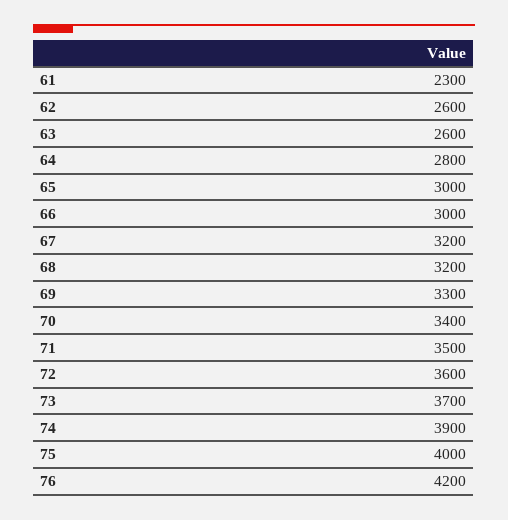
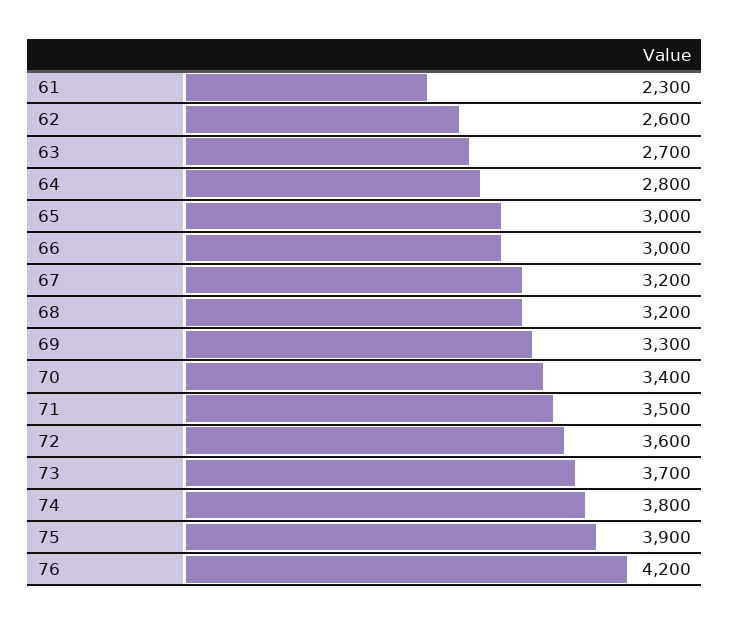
63: 2600 -> 2700
74: 3900 -> 3800
75: 4000 -> 3900

